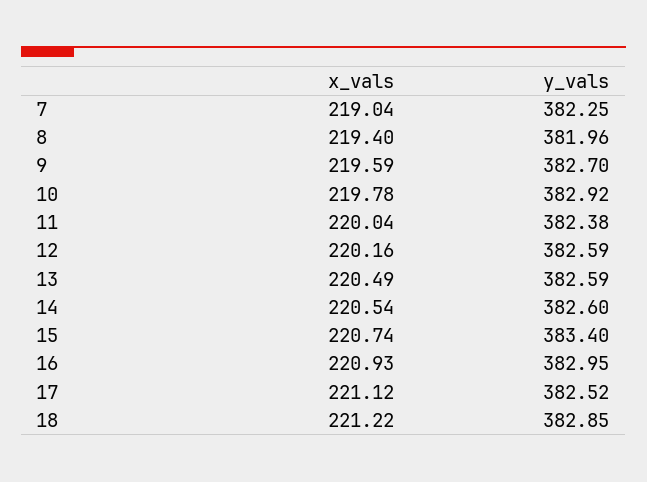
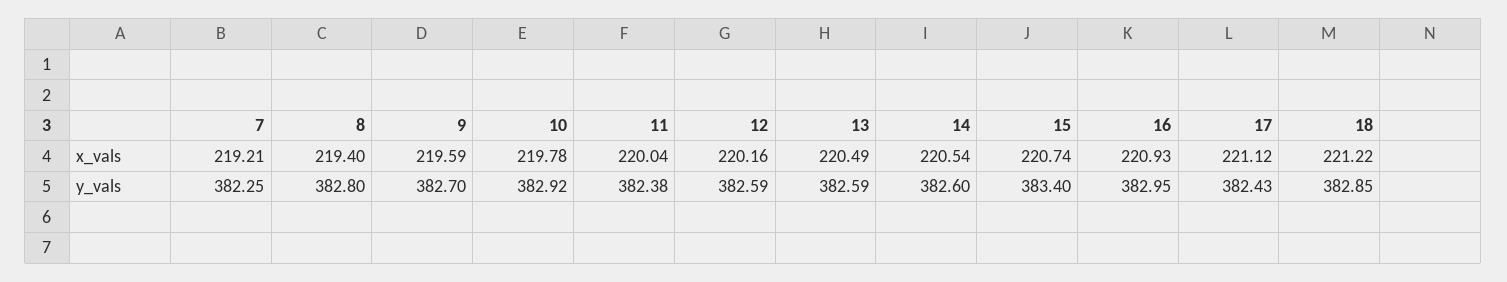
x_vals, 7: 219.04 -> 219.21
y_vals, 8: 381.96 -> 382.8
y_vals, 17: 382.52 -> 382.43

